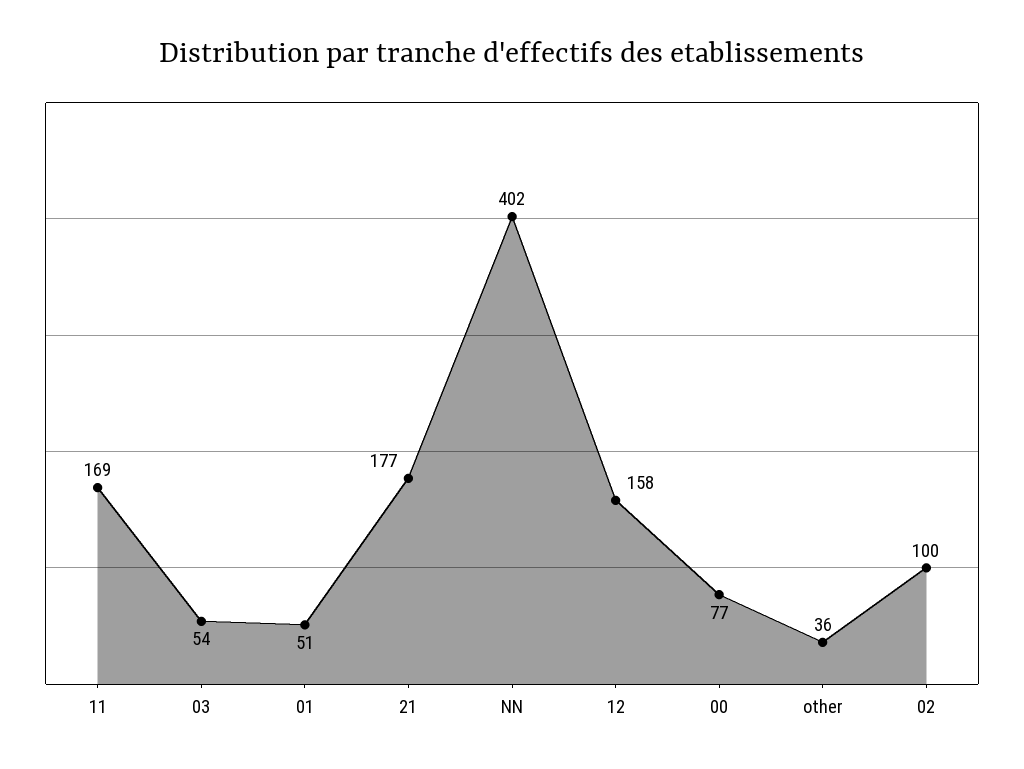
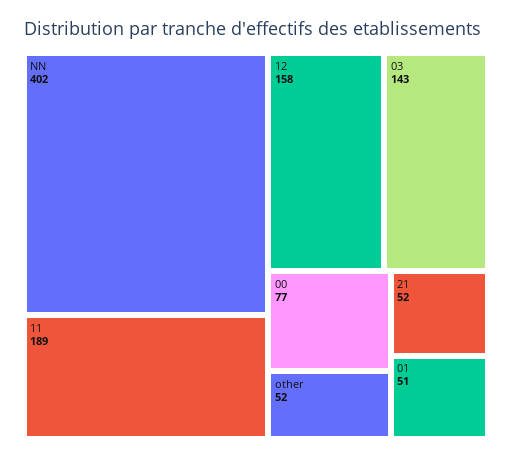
11: 169 -> 189
03: 54 -> 143
21: 177 -> 52
other: 36 -> 52
02: 100 -> none

